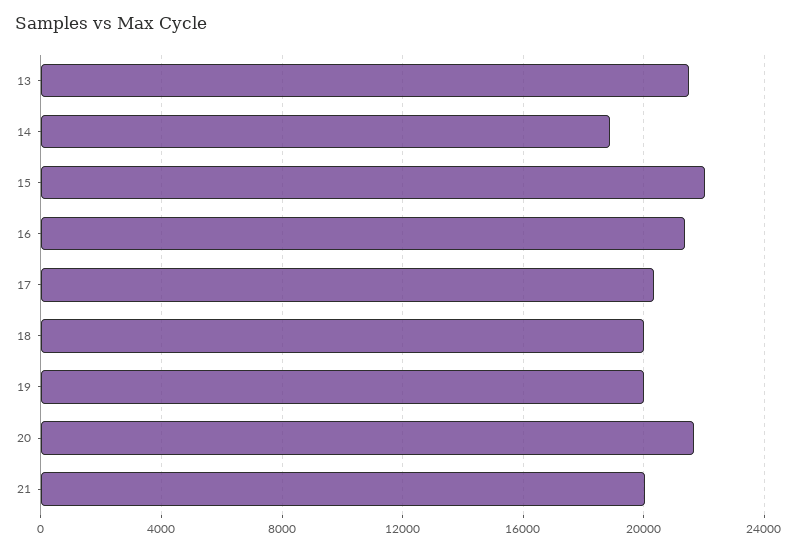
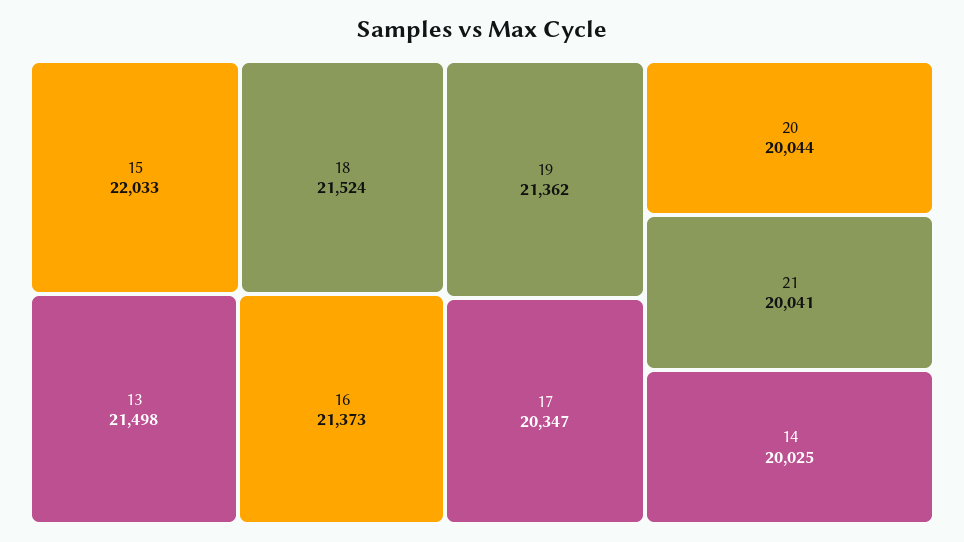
14: 19000 -> 20025
18: 20000 -> 21524
19: 20000 -> 21362
20: 21500 -> 20044

